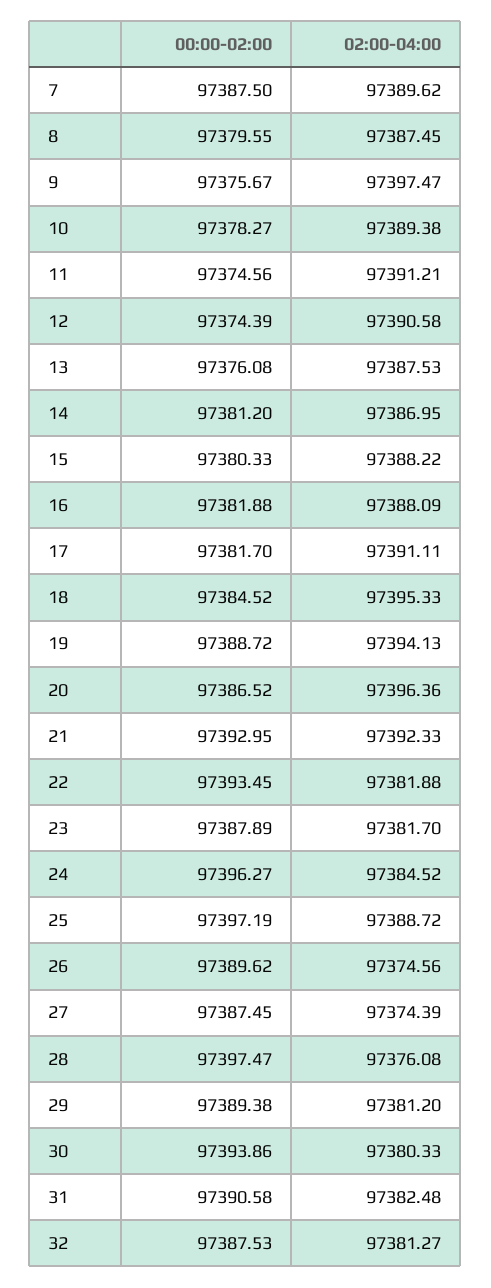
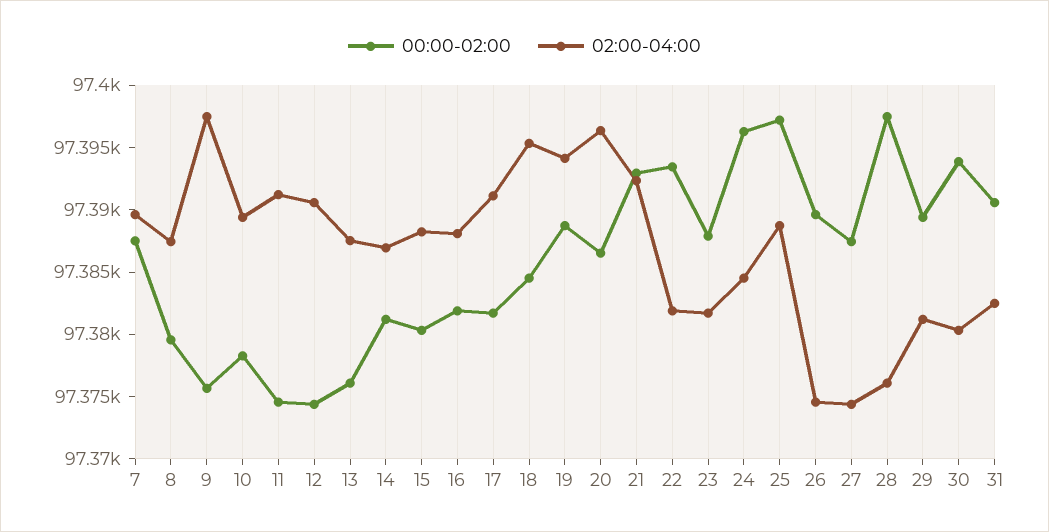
00:00-02:00, 32: 97387.53 -> none
02:00-04:00, 32: 97381.27 -> none

